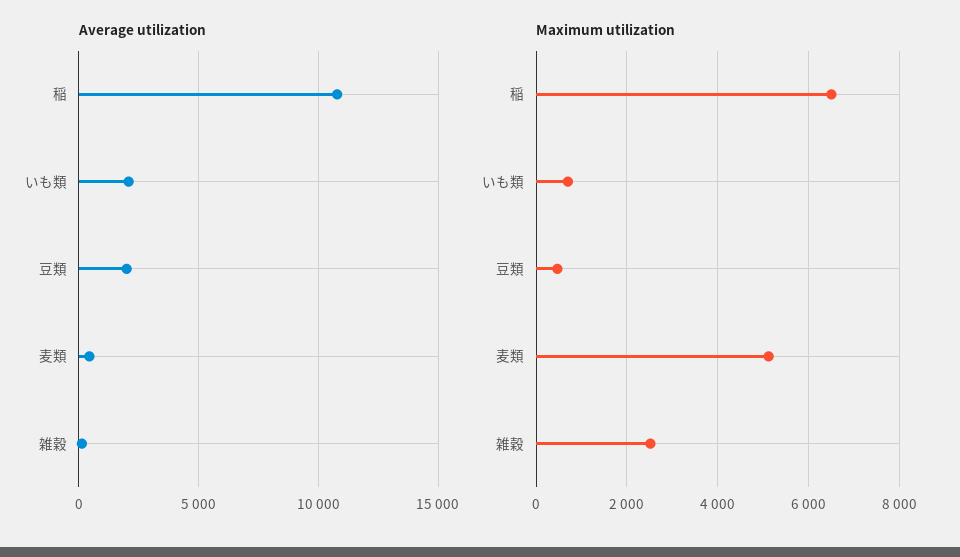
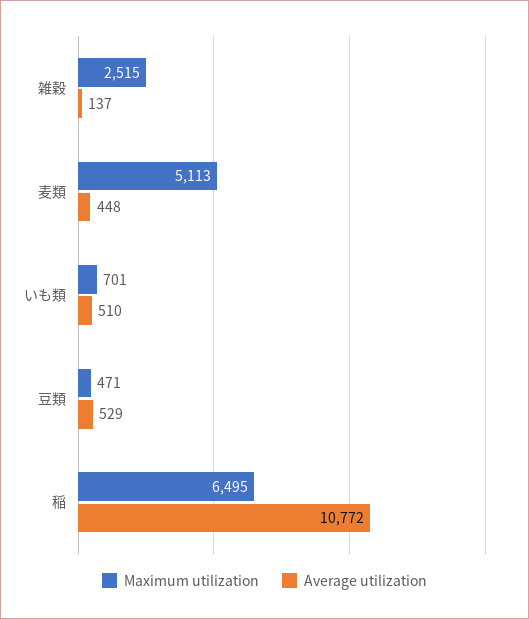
Average utilization, いも類: 2000 -> 510
Average utilization, 豆類: 2000 -> 529

